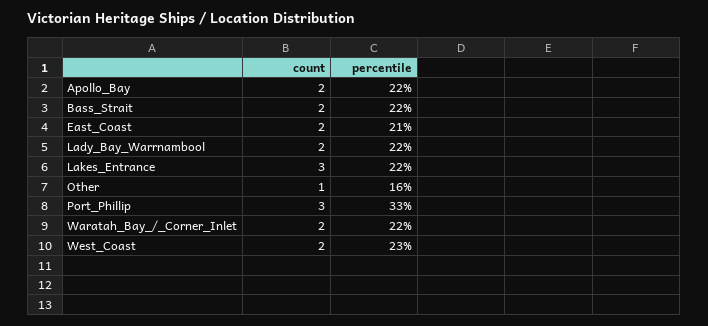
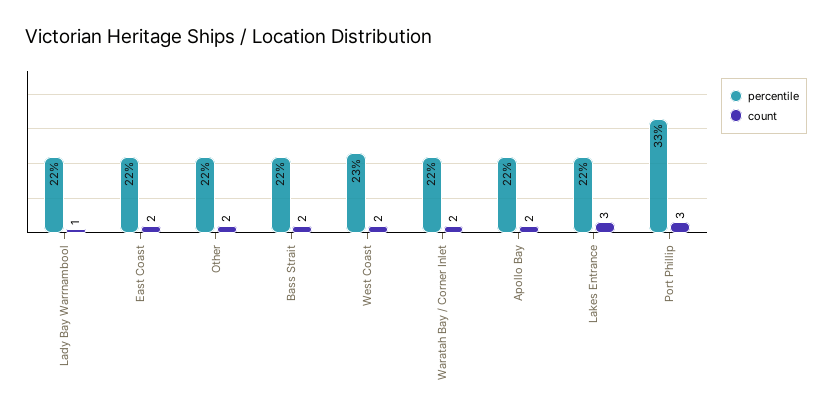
percentile, East_Coast: 21 -> 22
count, Lady_Bay_Warrnambool: 2 -> 1
count, Other: 1 -> 2
percentile, Other: 16 -> 22

